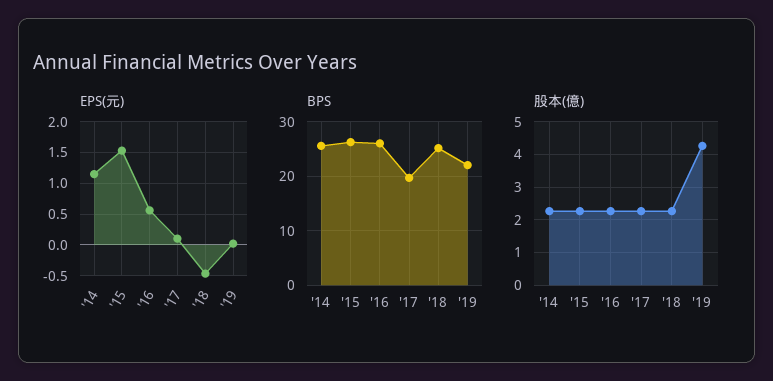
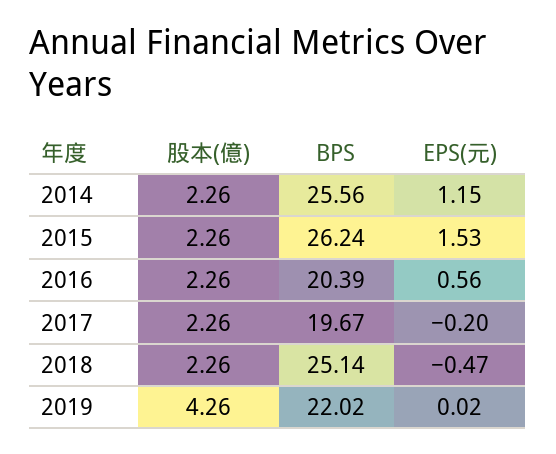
EPS(元), '17: 0.1 -> -0.2
BPS, '16: 26 -> 20.39

